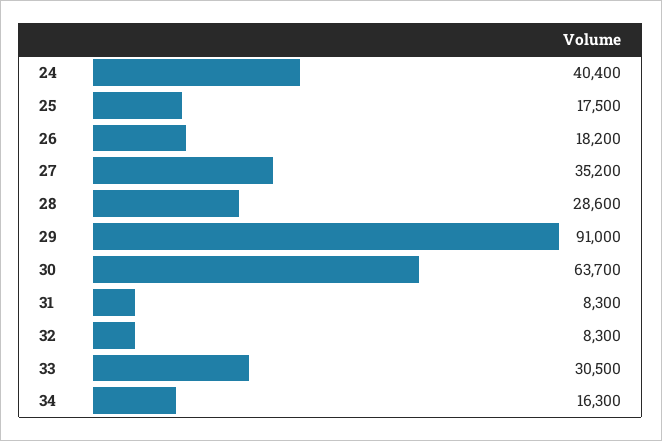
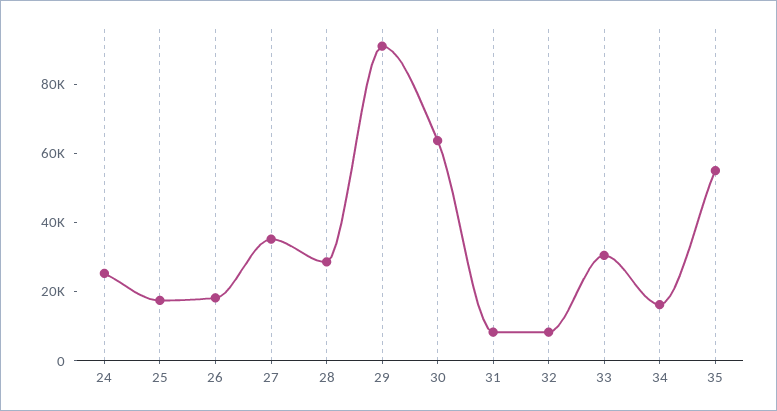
24: 40400 -> 25000
35: none -> 55000

